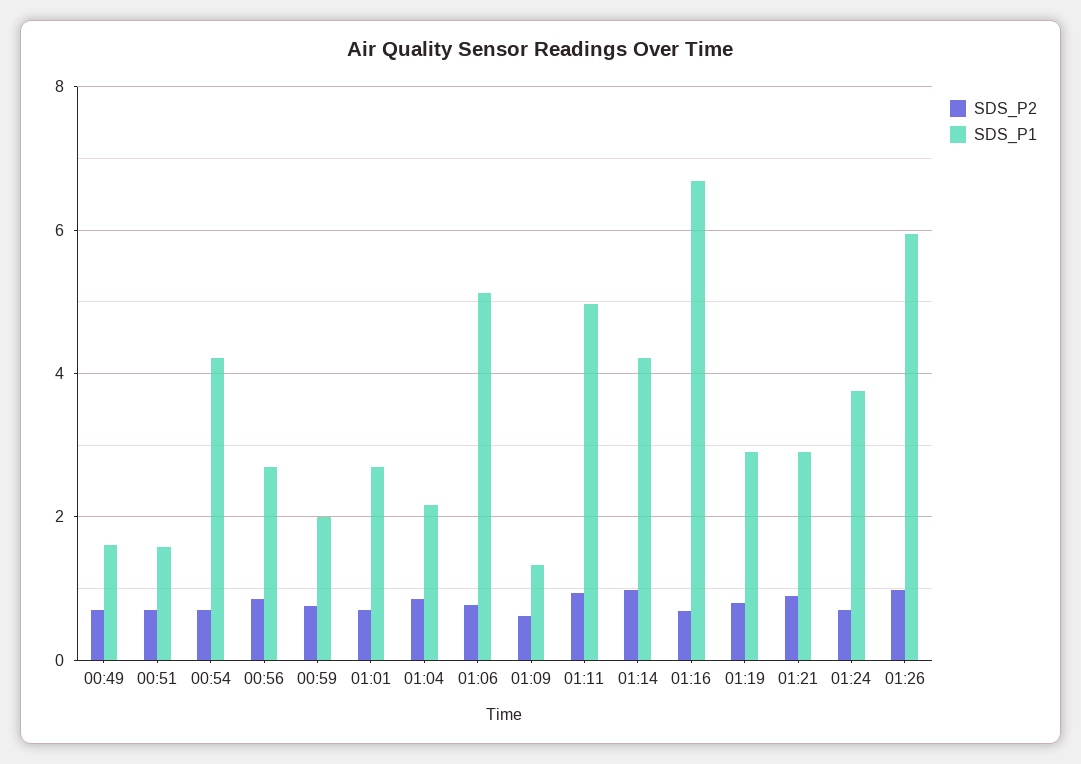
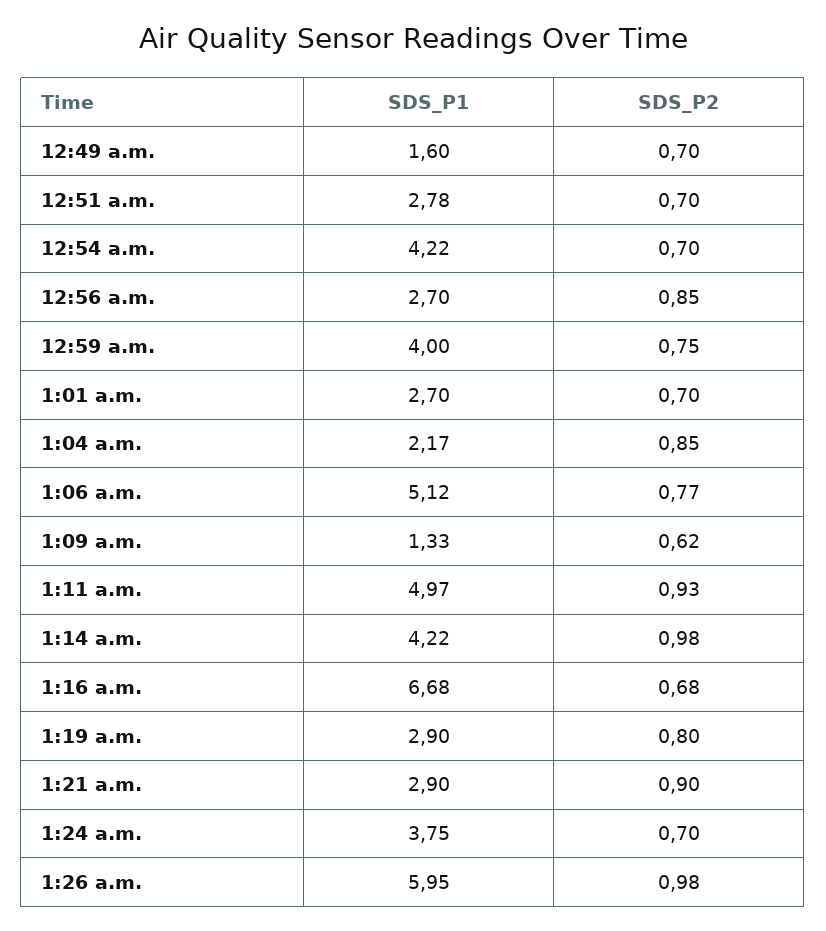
SDS_P1, 00:51: 1.6 -> 2.78
SDS_P1, 00:59: 2 -> 4

